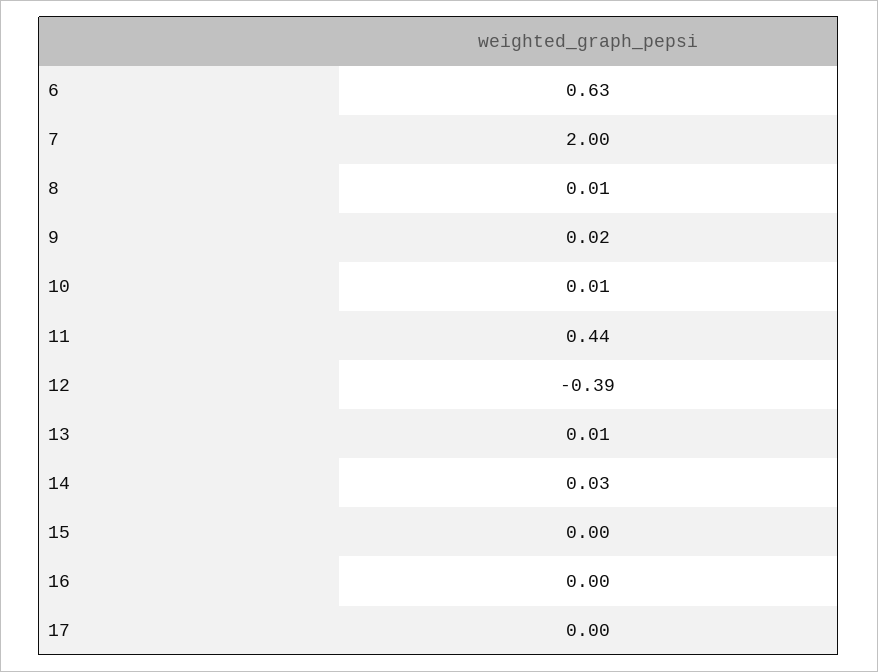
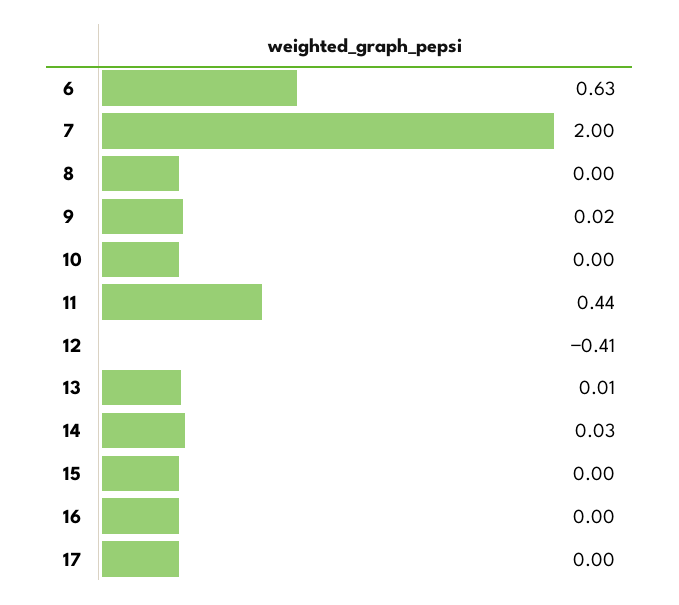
8: 0.01 -> 0
10: 0.01 -> 0
12: -0.39 -> -0.41

